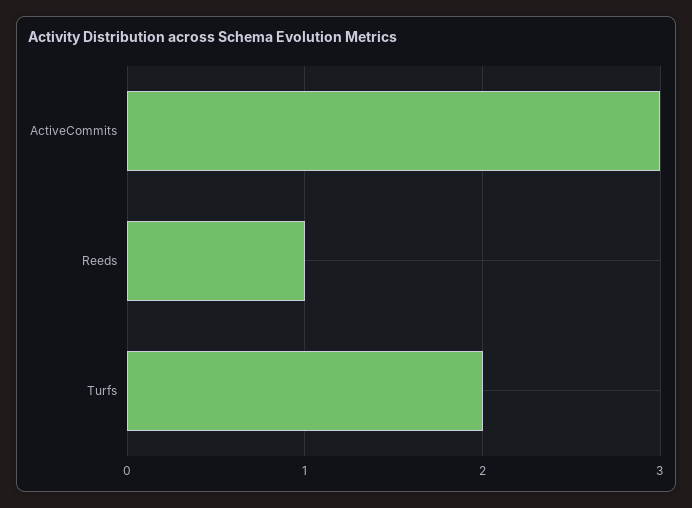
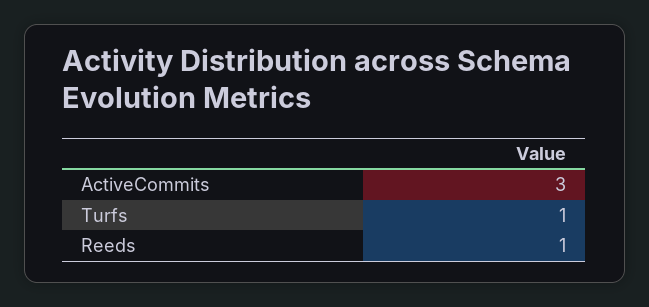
Turfs: 2 -> 1

